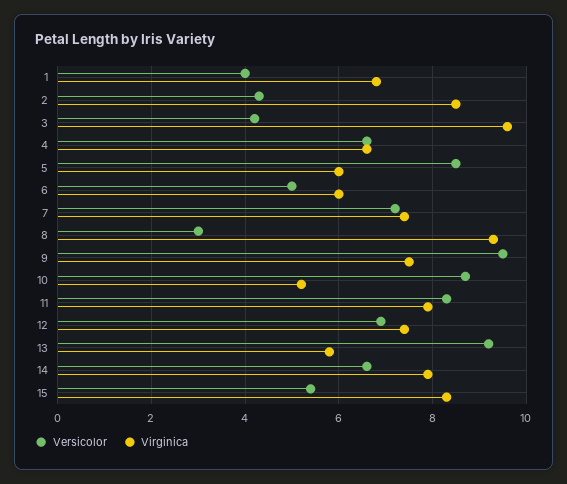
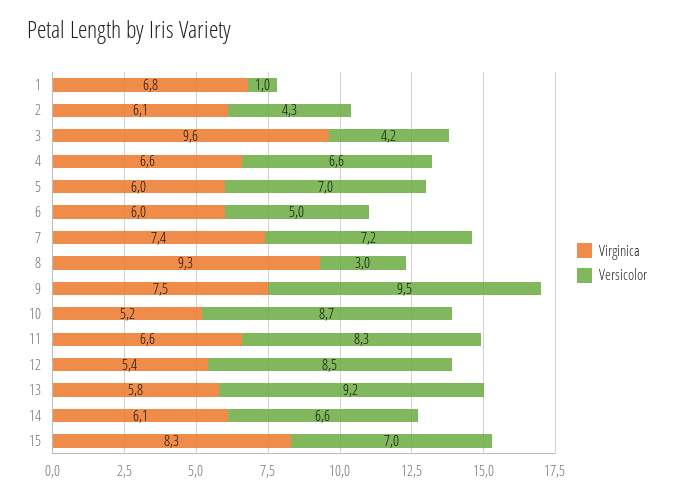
Versicolor, 1: 4 -> 1
Virginica, 2: 8.5 -> 6.1
Versicolor, 5: 8.5 -> 7
Virginica, 11: 8 -> 6.6
Versicolor, 12: 7 -> 8.5
Virginica, 12: 7.5 -> 5.4
Virginica, 14: 8 -> 6.1
Versicolor, 15: 5.5 -> 7

